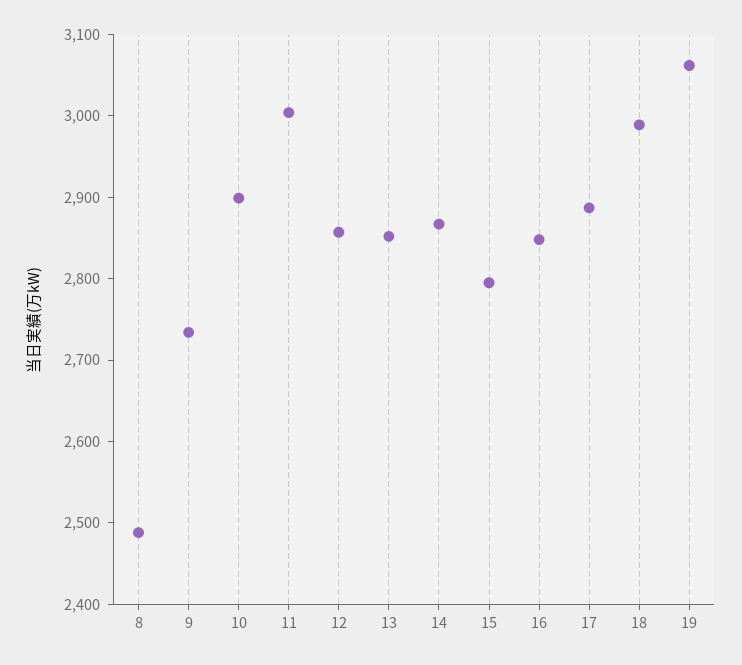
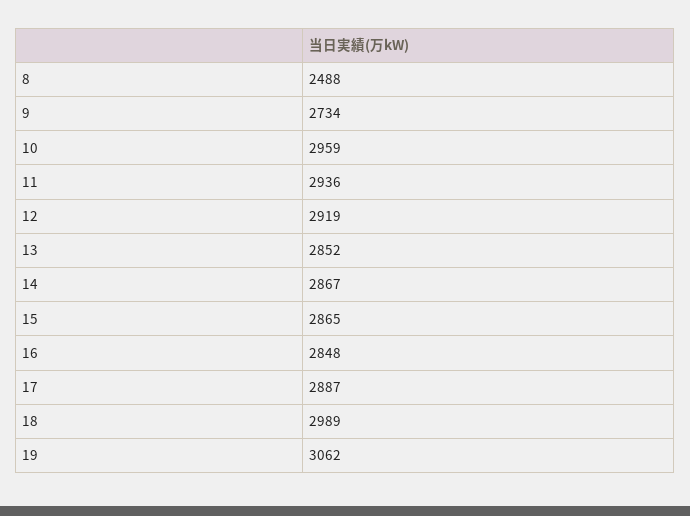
10: 2900 -> 2959
11: 3000 -> 2936
12: 2860 -> 2919
15: 2800 -> 2865

